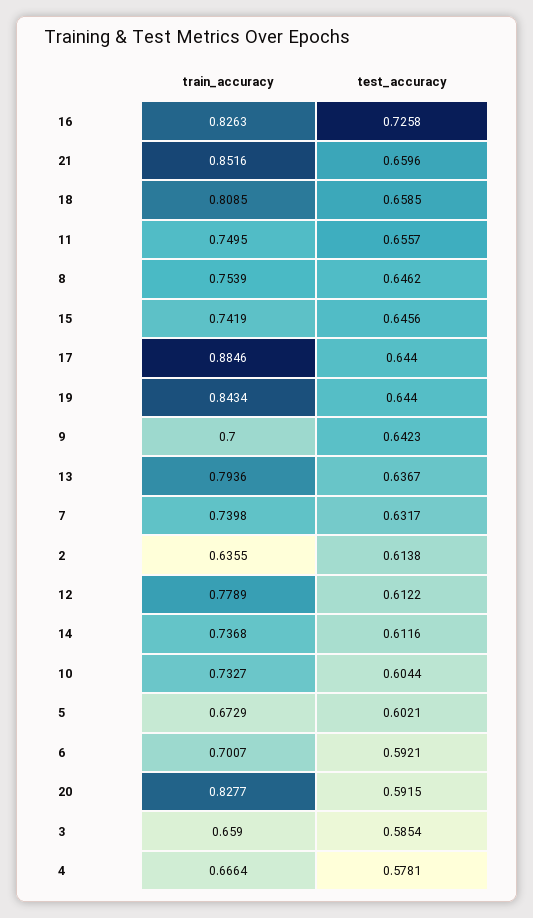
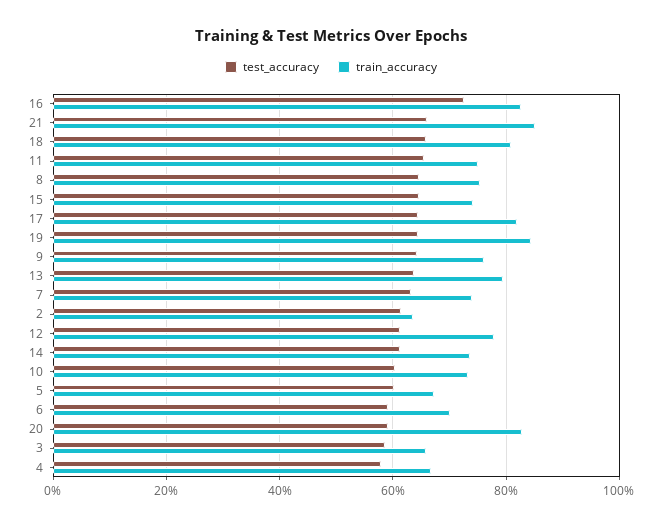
train_accuracy, 17: 0.8846 -> 0.82
train_accuracy, 9: 0.7 -> 0.76

